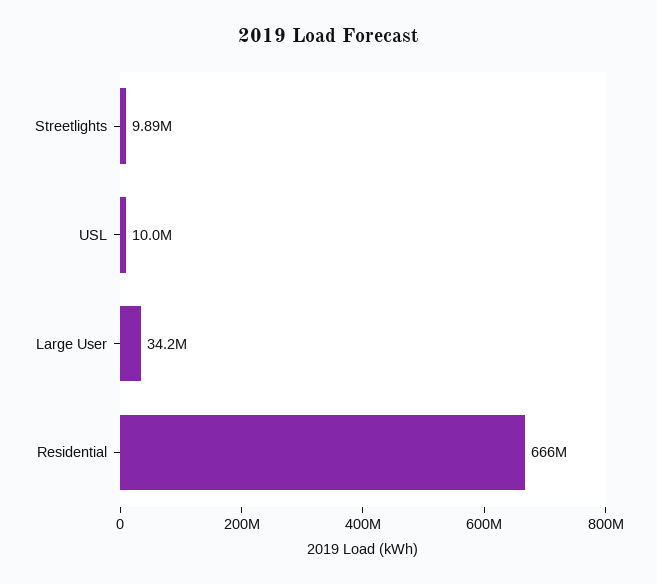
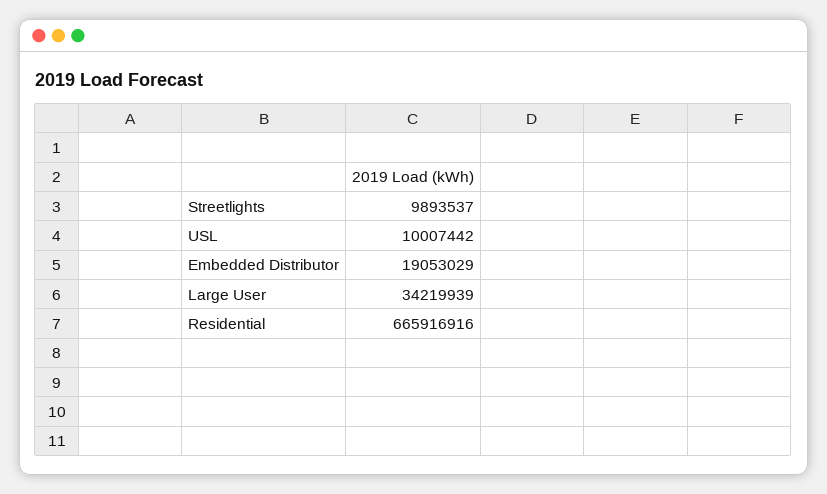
Embedded Distributor: none -> 19053029

